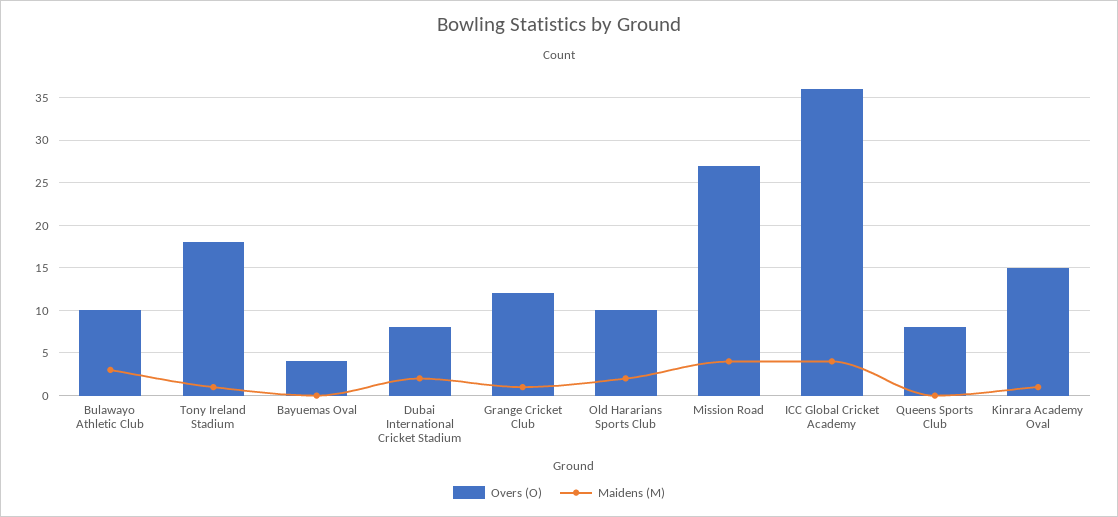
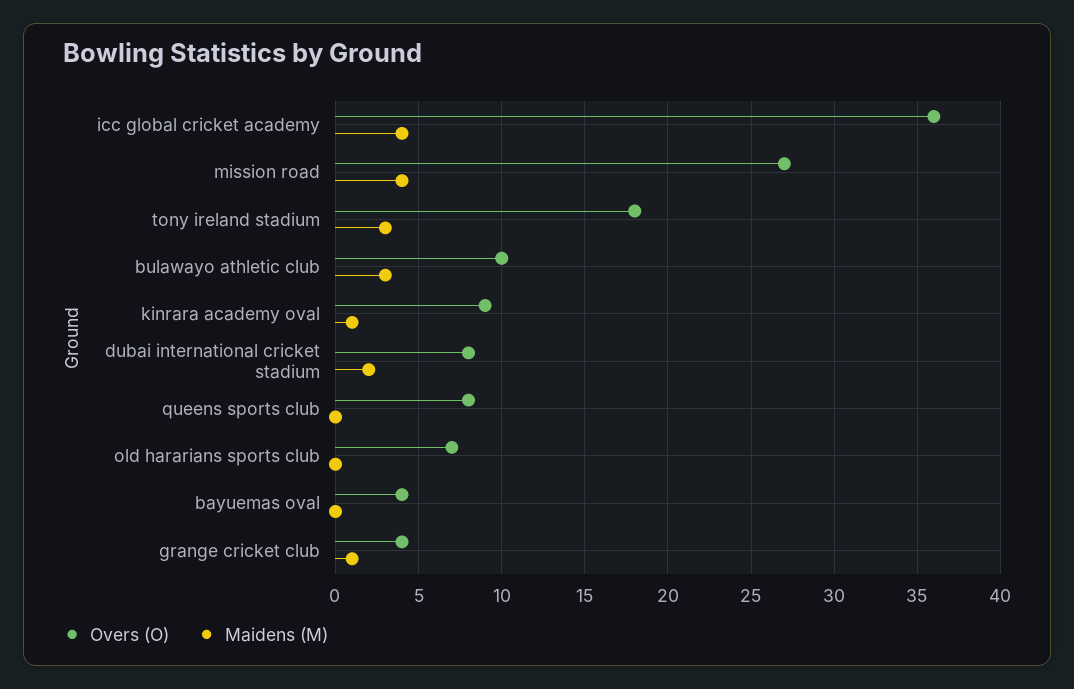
Maidens (M), Tony Ireland Stadium: 1 -> 3
Overs (O), Grange Cricket Club: 12 -> 4
Overs (O), Old Hararians Sports Club: 10 -> 7
Maidens (M), Old Hararians Sports Club: 2 -> 0
Overs (O), Kinrara Academy Oval: 15 -> 9

